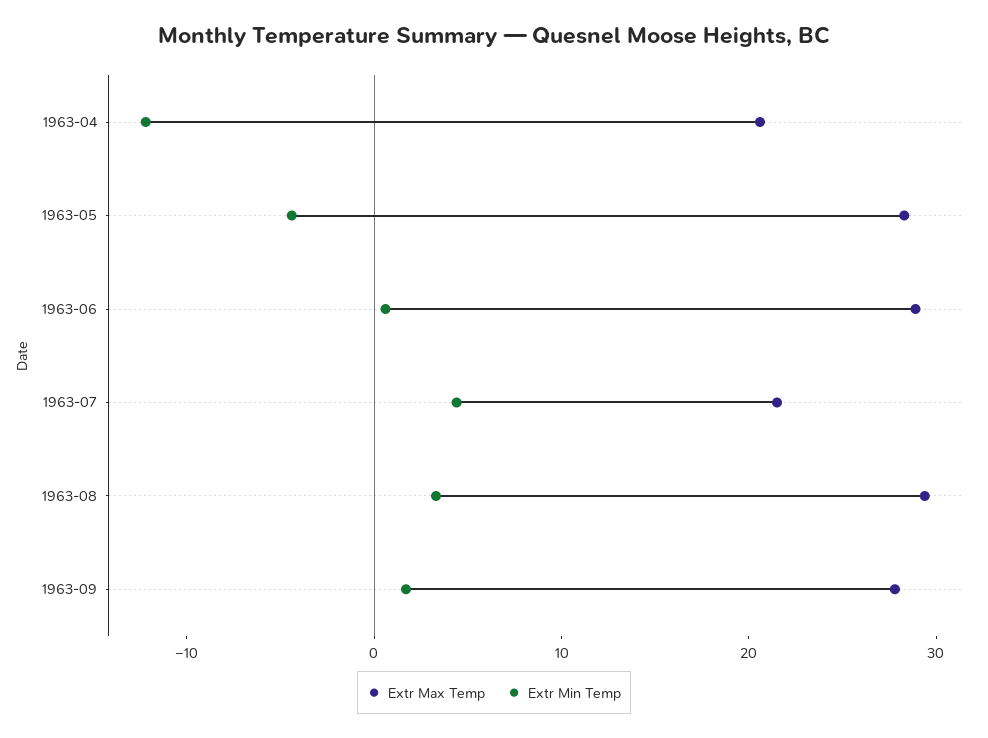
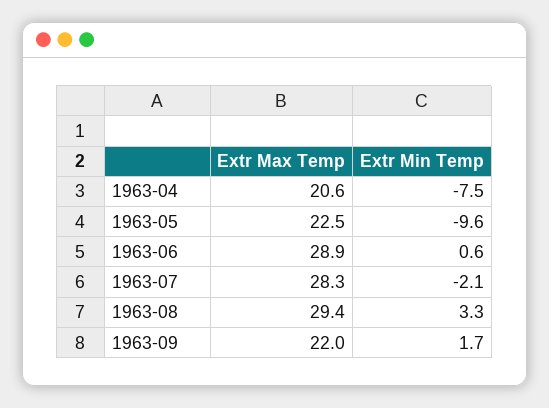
Extr Min Temp, 1963-04: -12 -> -7.5
Extr Max Temp, 1963-05: 28 -> 22.5
Extr Min Temp, 1963-05: -4 -> -9.6
Extr Max Temp, 1963-07: 22 -> 28.3
Extr Min Temp, 1963-07: 4 -> -2.1
Extr Max Temp, 1963-09: 28 -> 22

